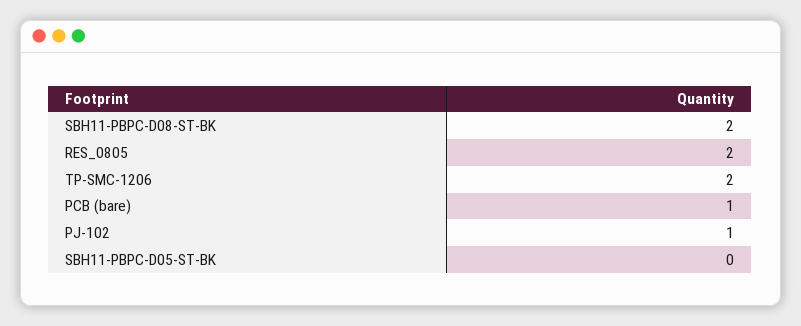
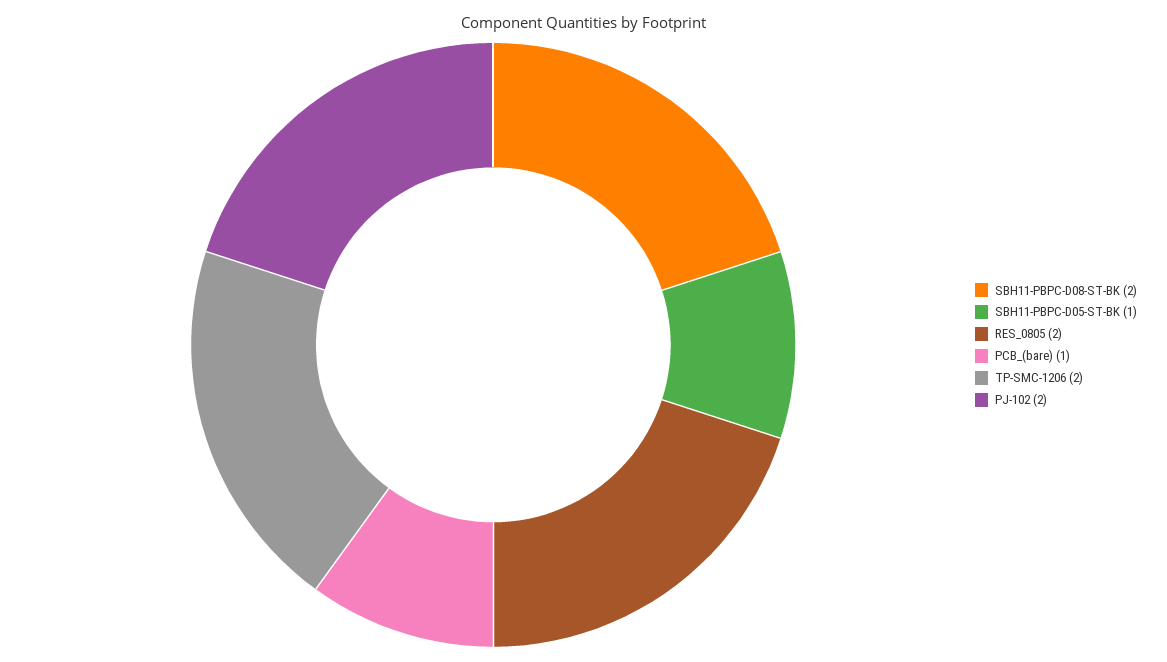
PJ-102: 1 -> 2
SBH11-PBPC-D05-ST-BK: 0 -> 1

